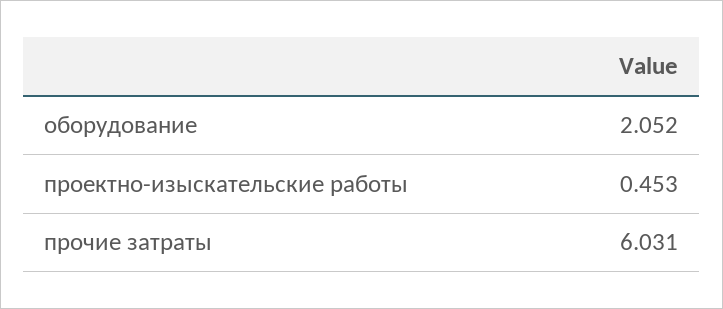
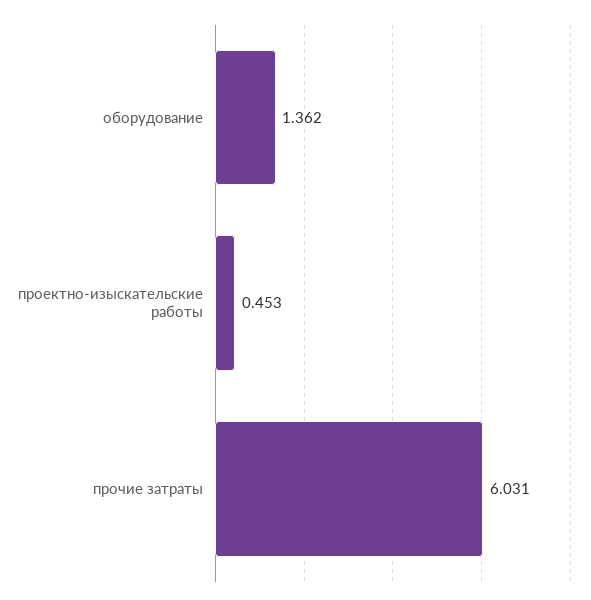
оборудование: 2.052 -> 1.362

